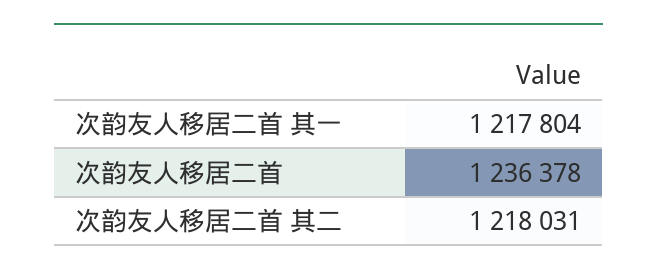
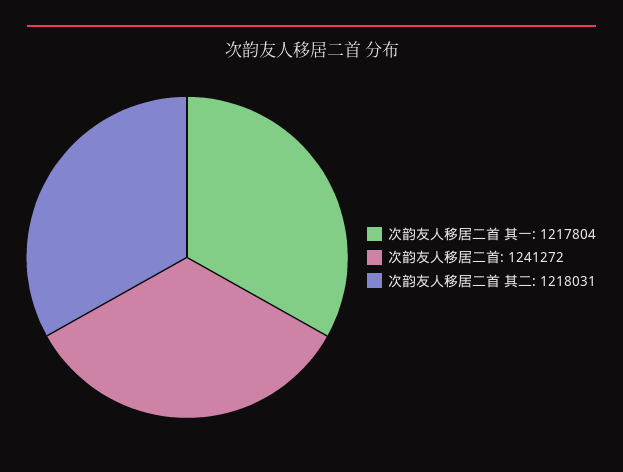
次韵友人移居二首: 1236378 -> 1241272

